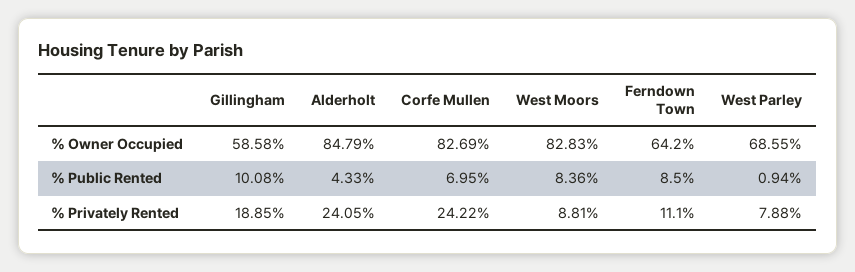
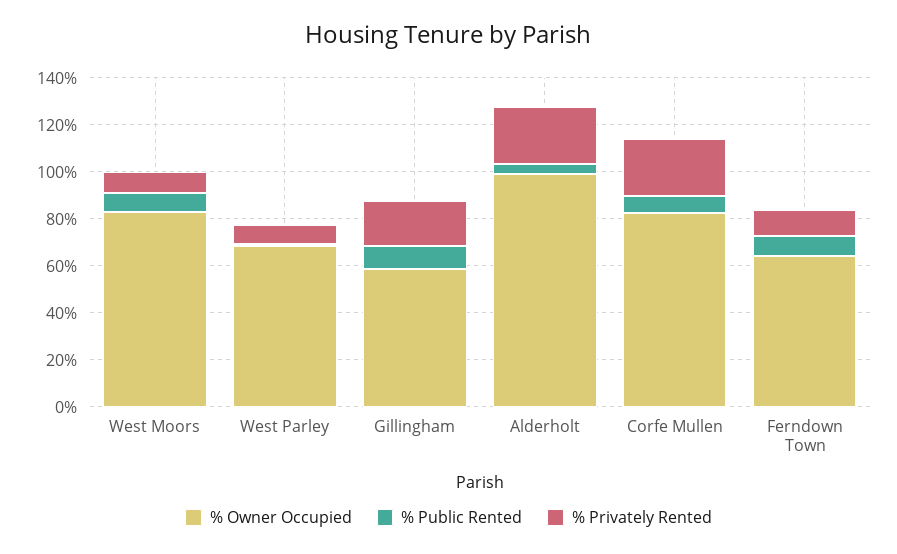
% Owner Occupied, Alderholt: 84.79 -> 100

